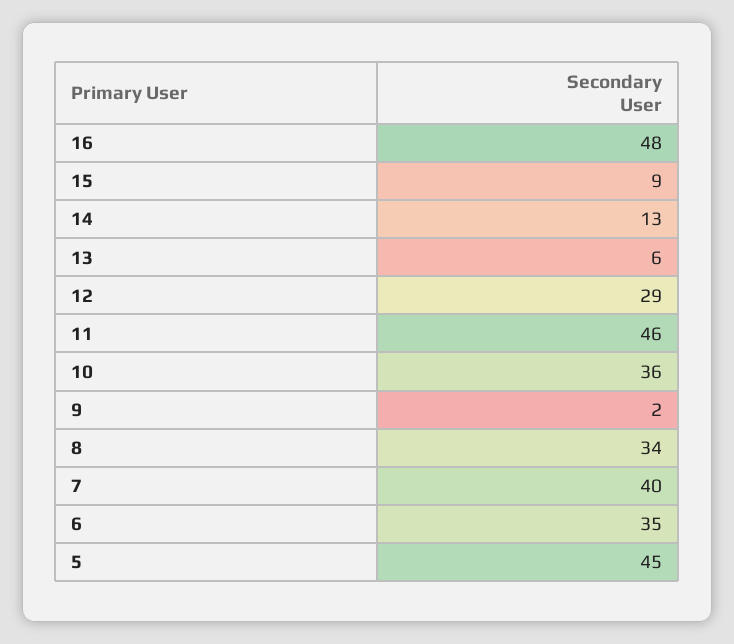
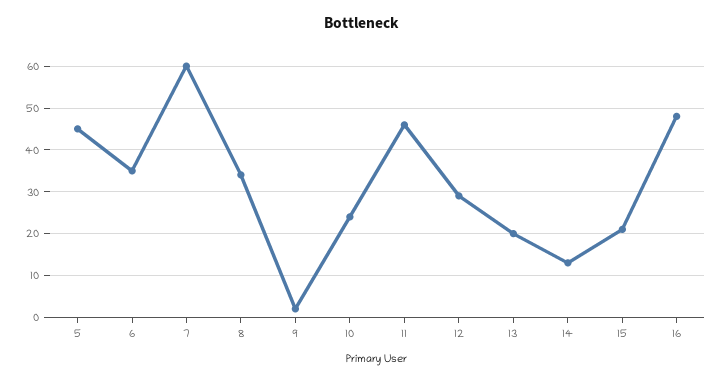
15: 9 -> 20
13: 6 -> 20
10: 36 -> 25
7: 40 -> 60

